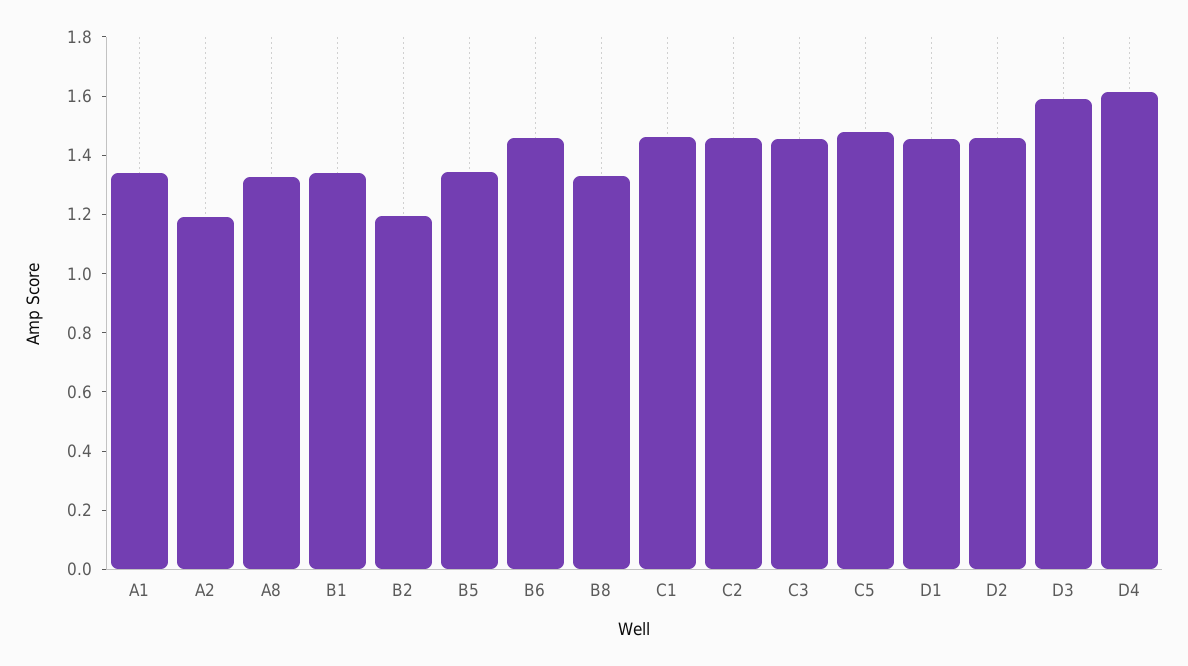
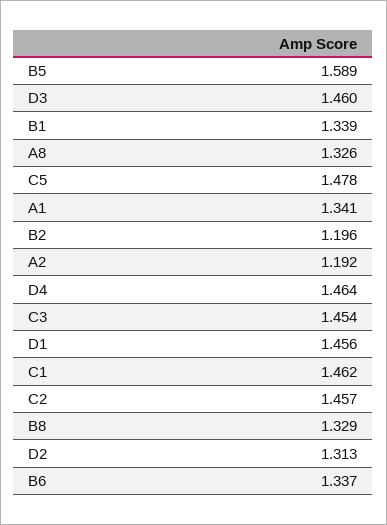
B5: 1.35 -> 1.589
B6: 1.45 -> 1.337
D2: 1.45 -> 1.313
D3: 1.6 -> 1.46
D4: 1.6 -> 1.464

